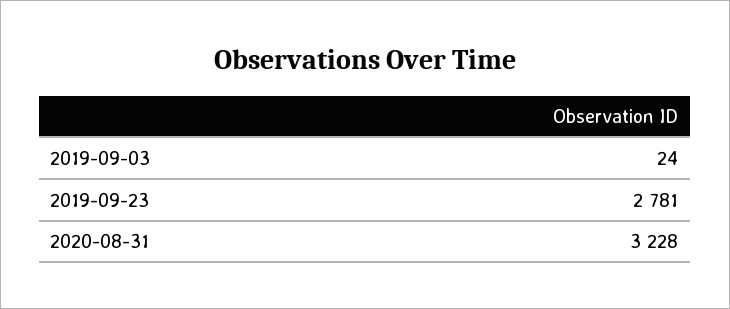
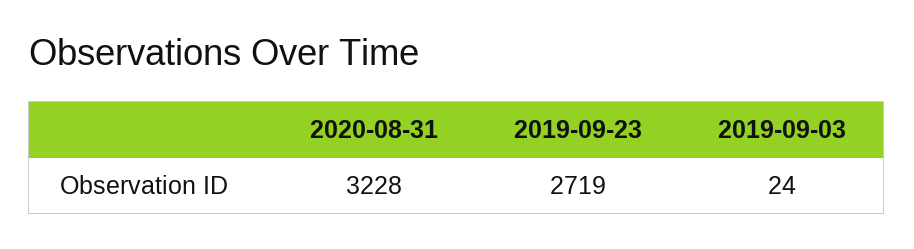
2019-09-23: 2781 -> 2719

